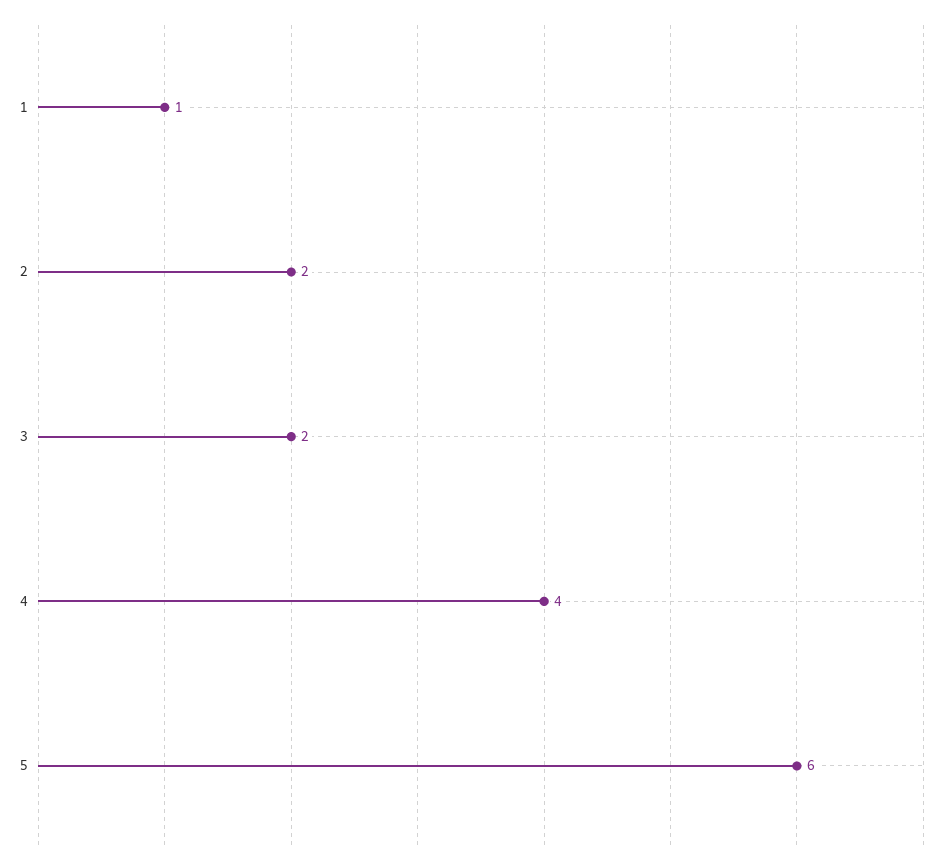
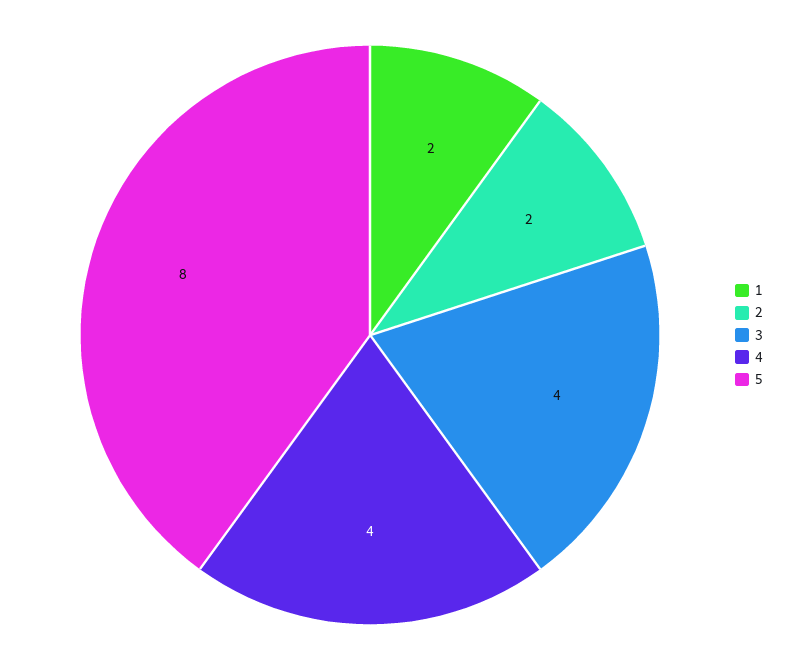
1: 1 -> 2
3: 2 -> 4
5: 6 -> 8

